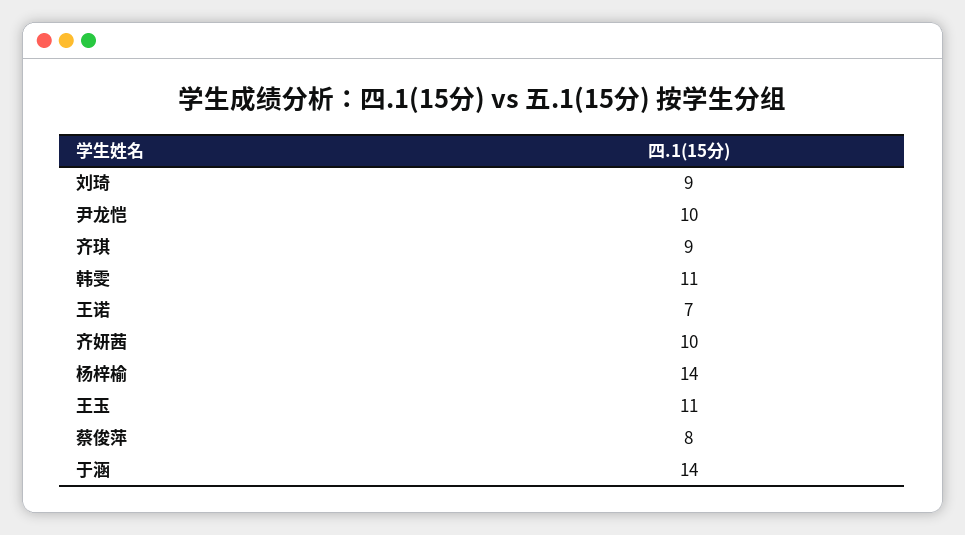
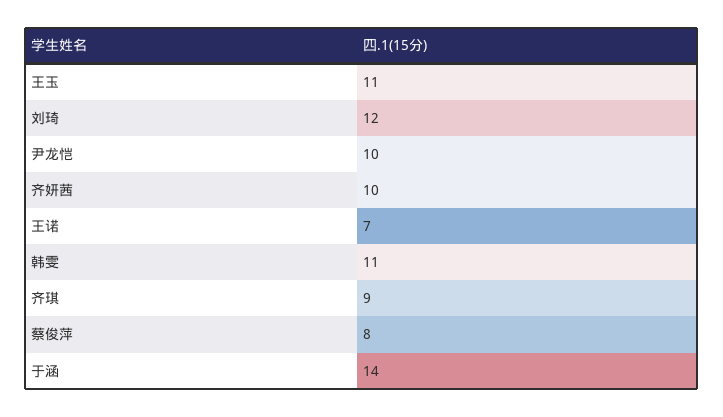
刘琦: 9 -> 12
杨梓榆: 14 -> none

